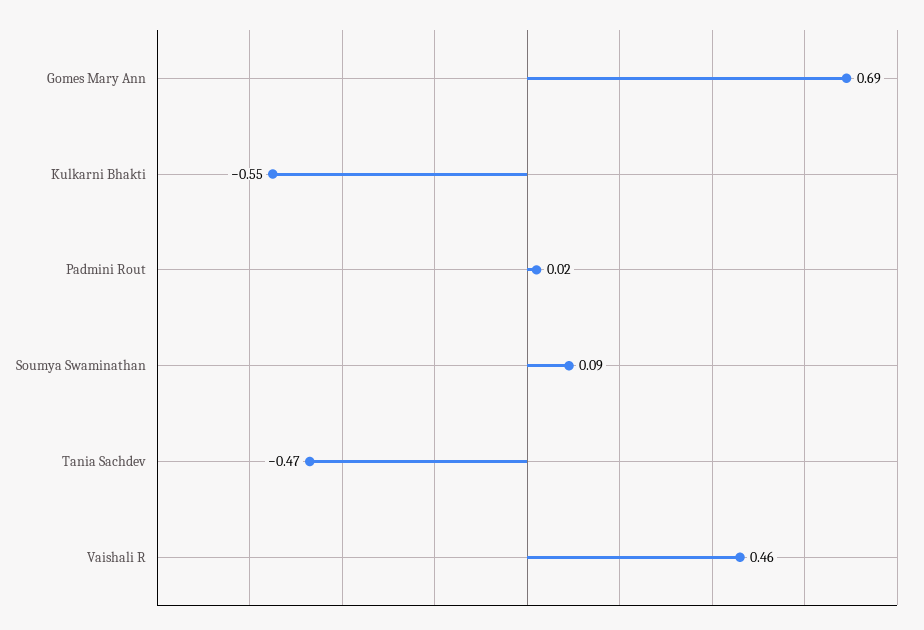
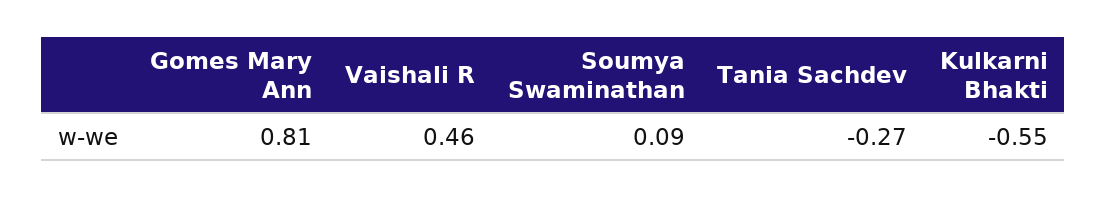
Gomes Mary Ann: 0.69 -> 0.81
Padmini Rout: 0.02 -> none
Tania Sachdev: -0.47 -> -0.27

